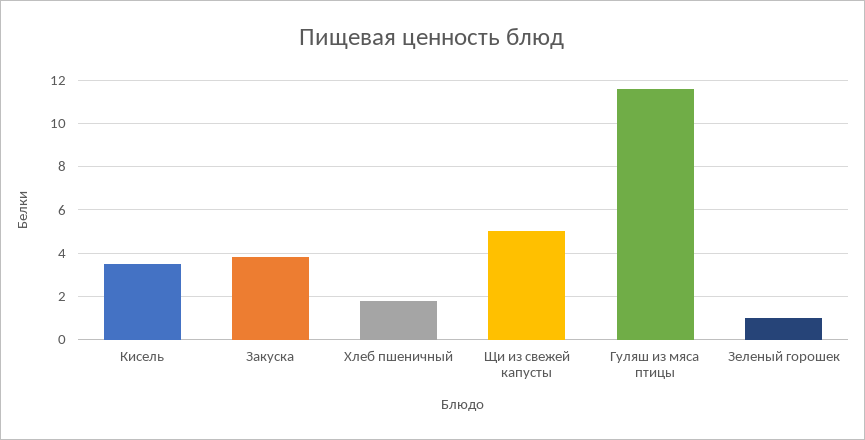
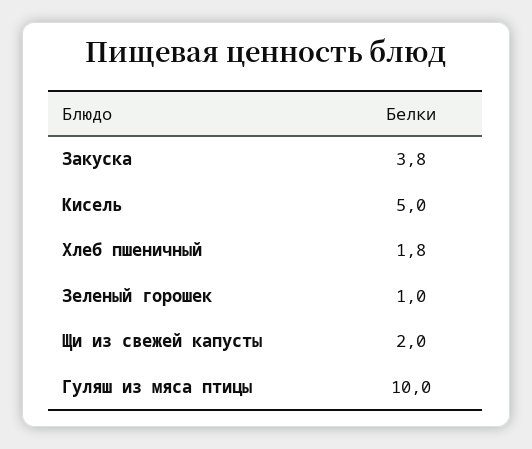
Кисель: 3.5 -> 5
Щи из свежей капусты: 5 -> 2
Гуляш из мяса птицы: 11.5 -> 10

